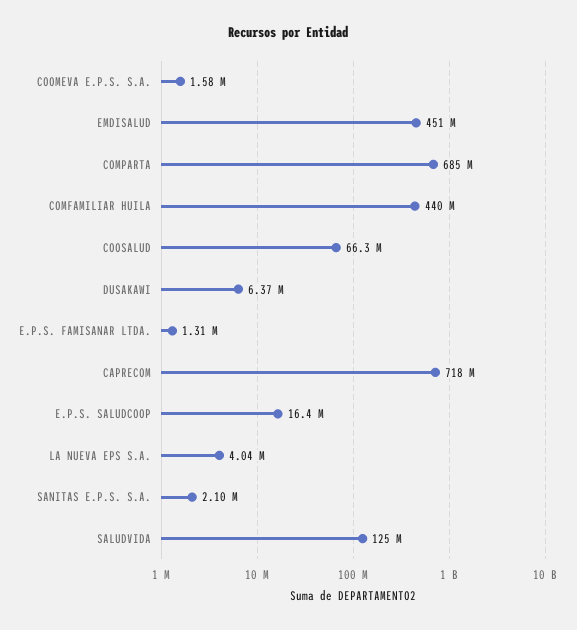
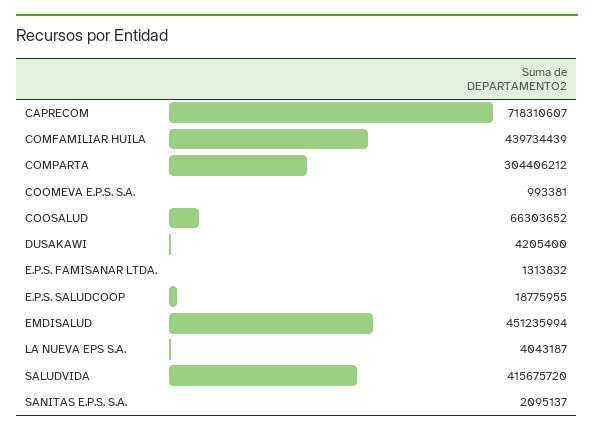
COOMEVA E.P.S. S.A.: 1580000 -> 993381
COMPARTA: 685000000 -> 304406212
DUSAKAWI: 6370000 -> 4205400
E.P.S. SALUDCOOP: 16400000 -> 18775955
SALUDVIDA: 125000000 -> 415675720

